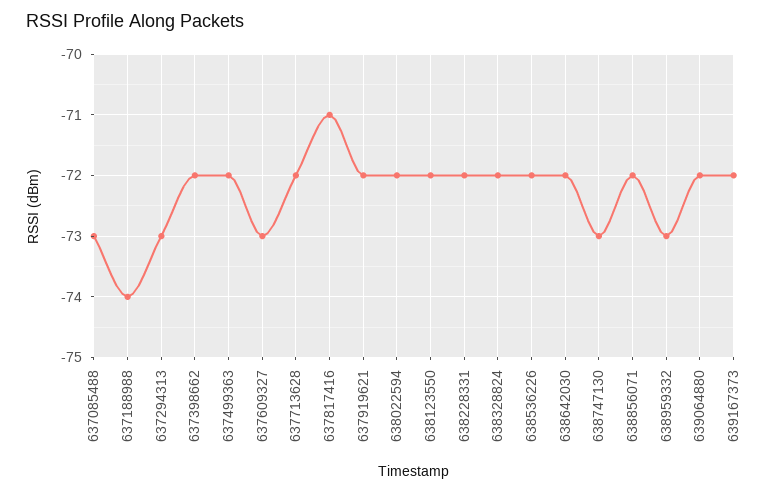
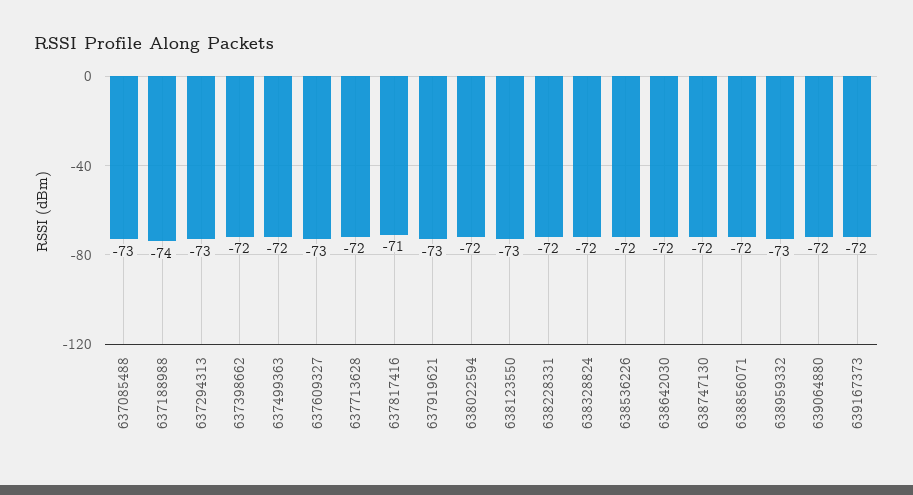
637919621: -72 -> -73
638123550: -72 -> -73
638747130: -73 -> -72

